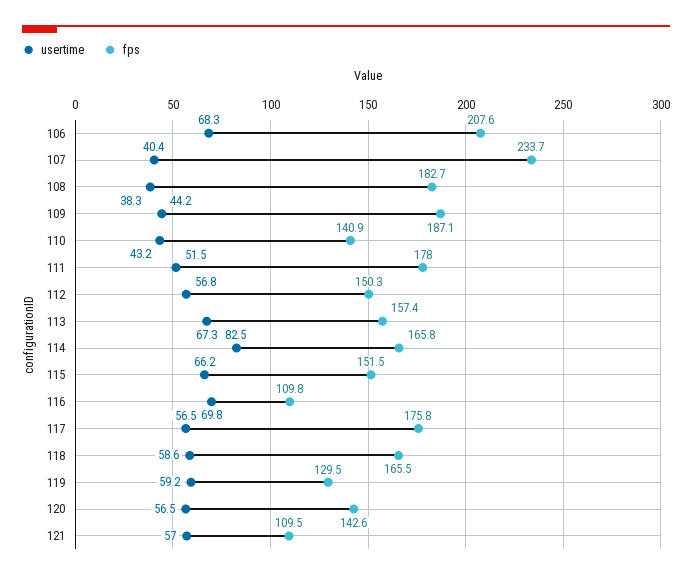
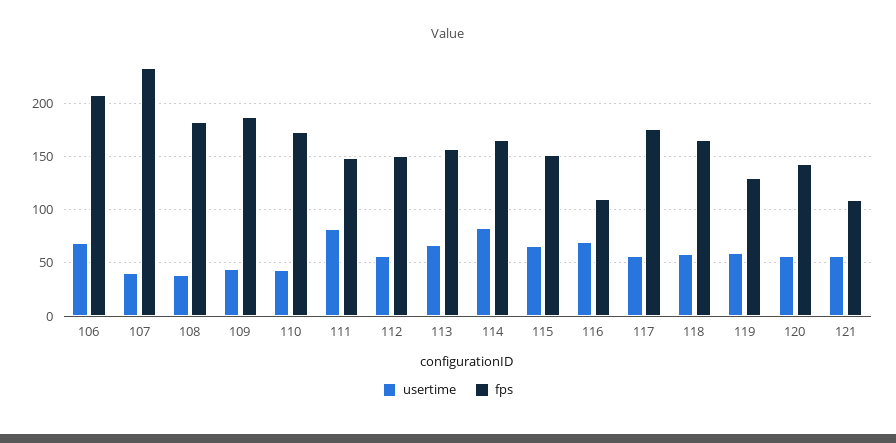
fps, 110: 140.9 -> 170
usertime, 111: 51.5 -> 80
fps, 111: 178 -> 150

